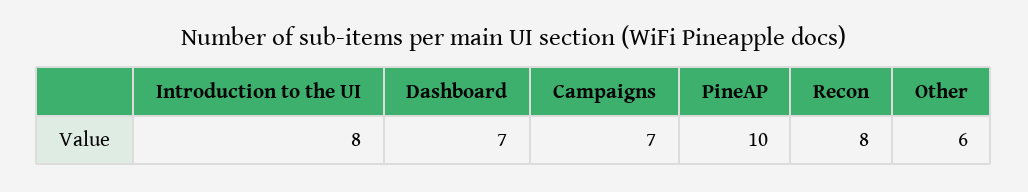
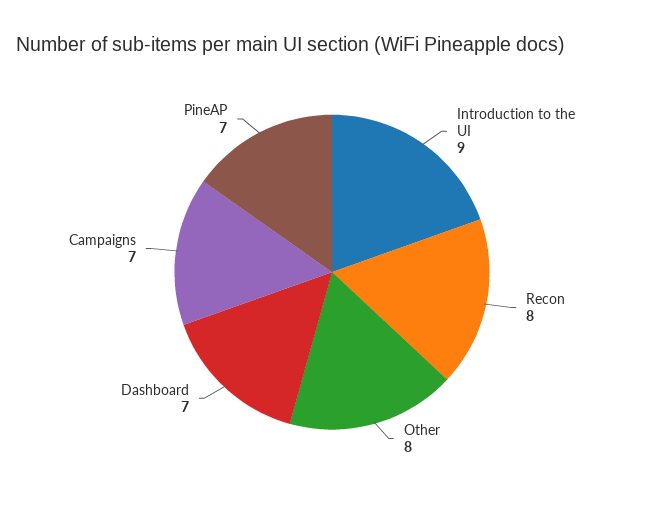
Introduction to the UI: 8 -> 9
PineAP: 10 -> 7
Other: 6 -> 8

